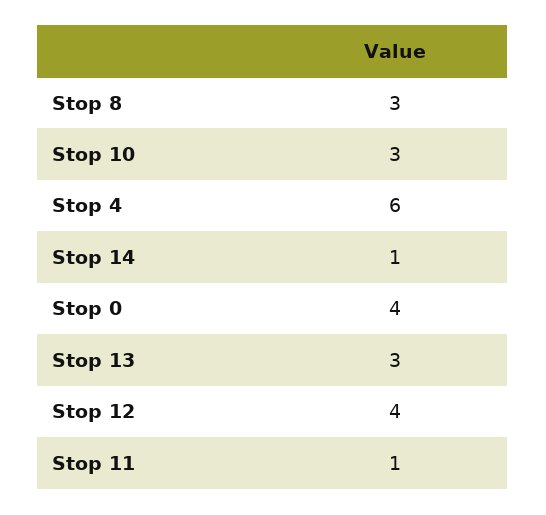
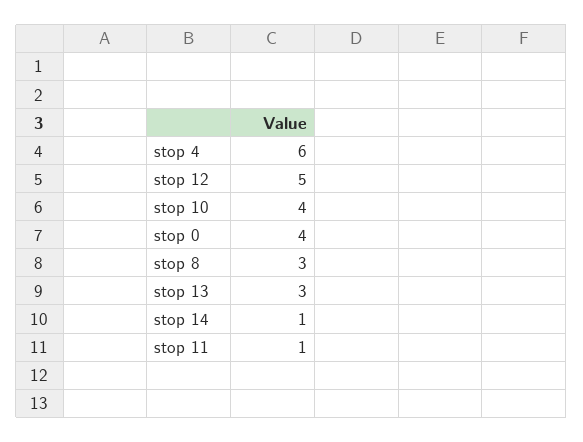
Stop 10: 3 -> 4
Stop 12: 4 -> 5

